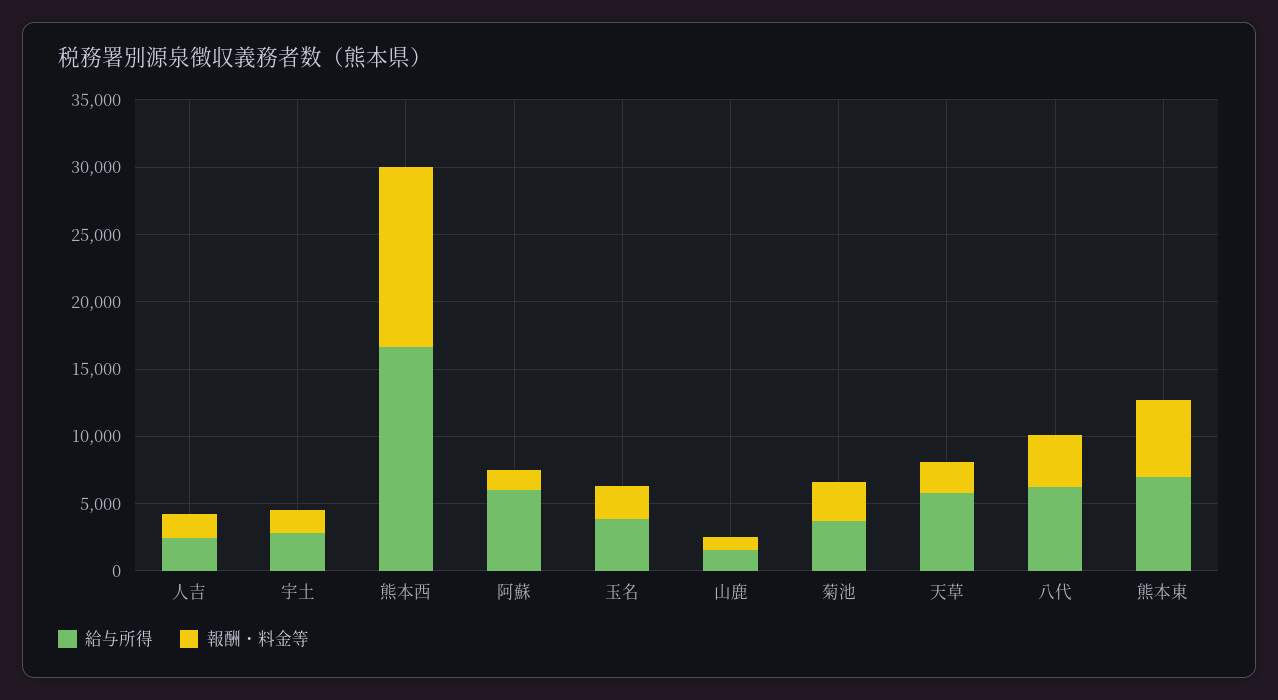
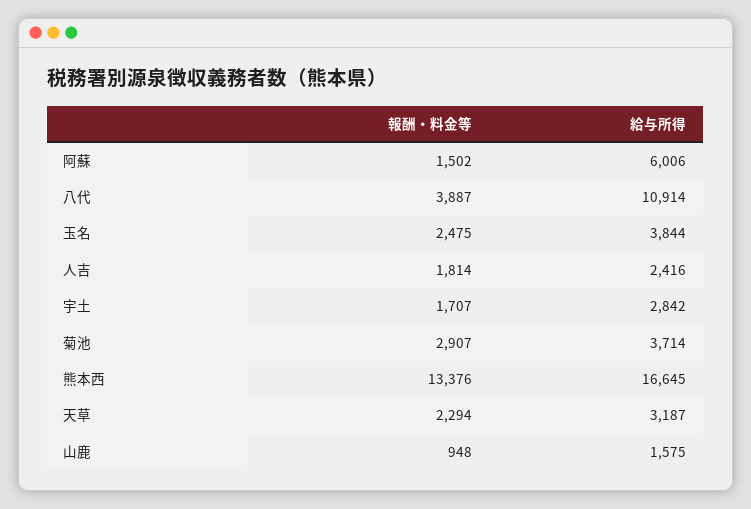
給与所得, 天草: 6000 -> 3187
給与所得, 八代: 6000 -> 10914
給与所得, 熊本東: 7000 -> none
報酬・料金等, 熊本東: 6000 -> none

